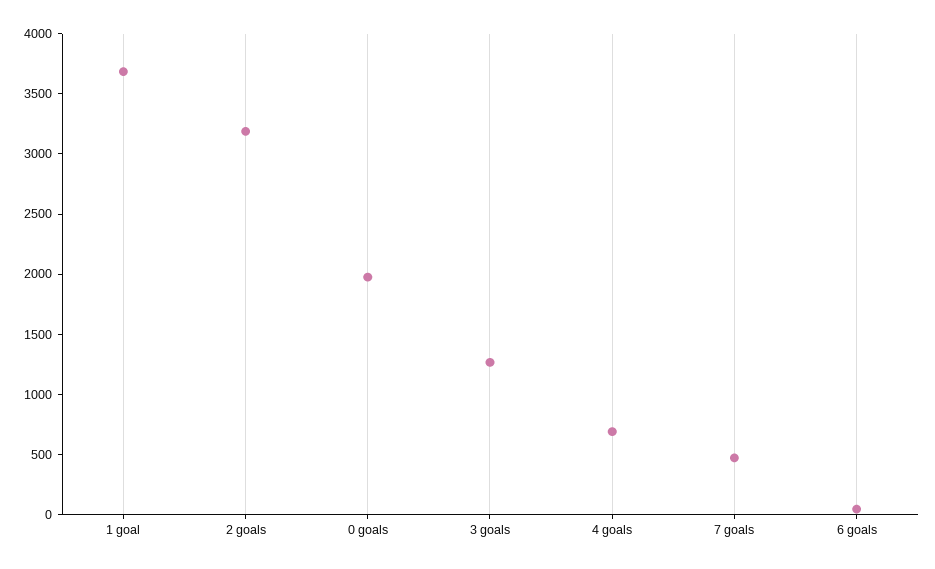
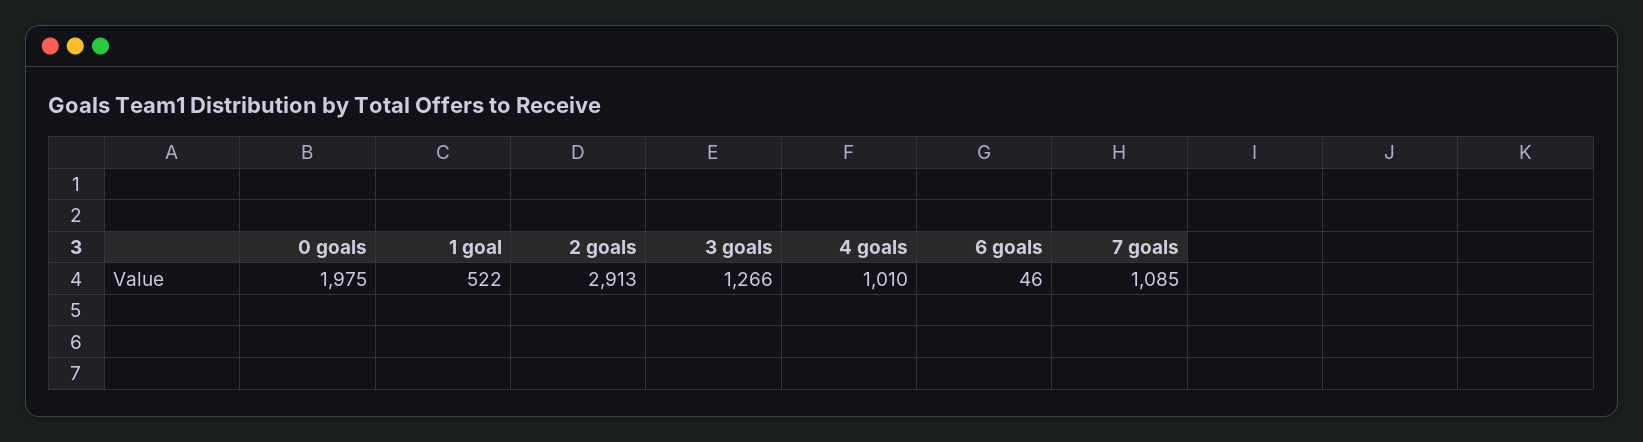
1 goal: 3700 -> 522
2 goals: 3200 -> 2913
4 goals: 700 -> 1010
7 goals: 500 -> 1085

